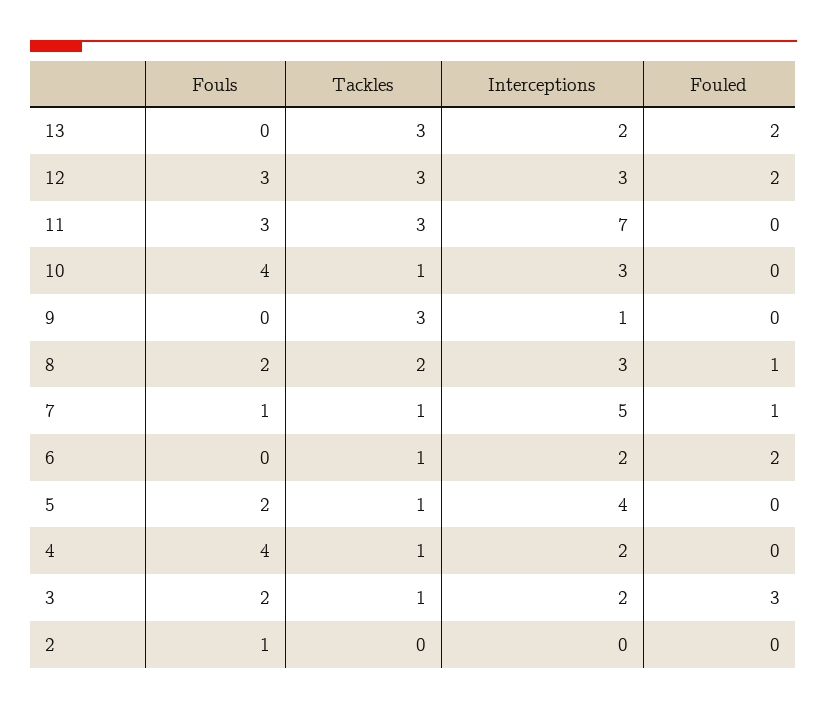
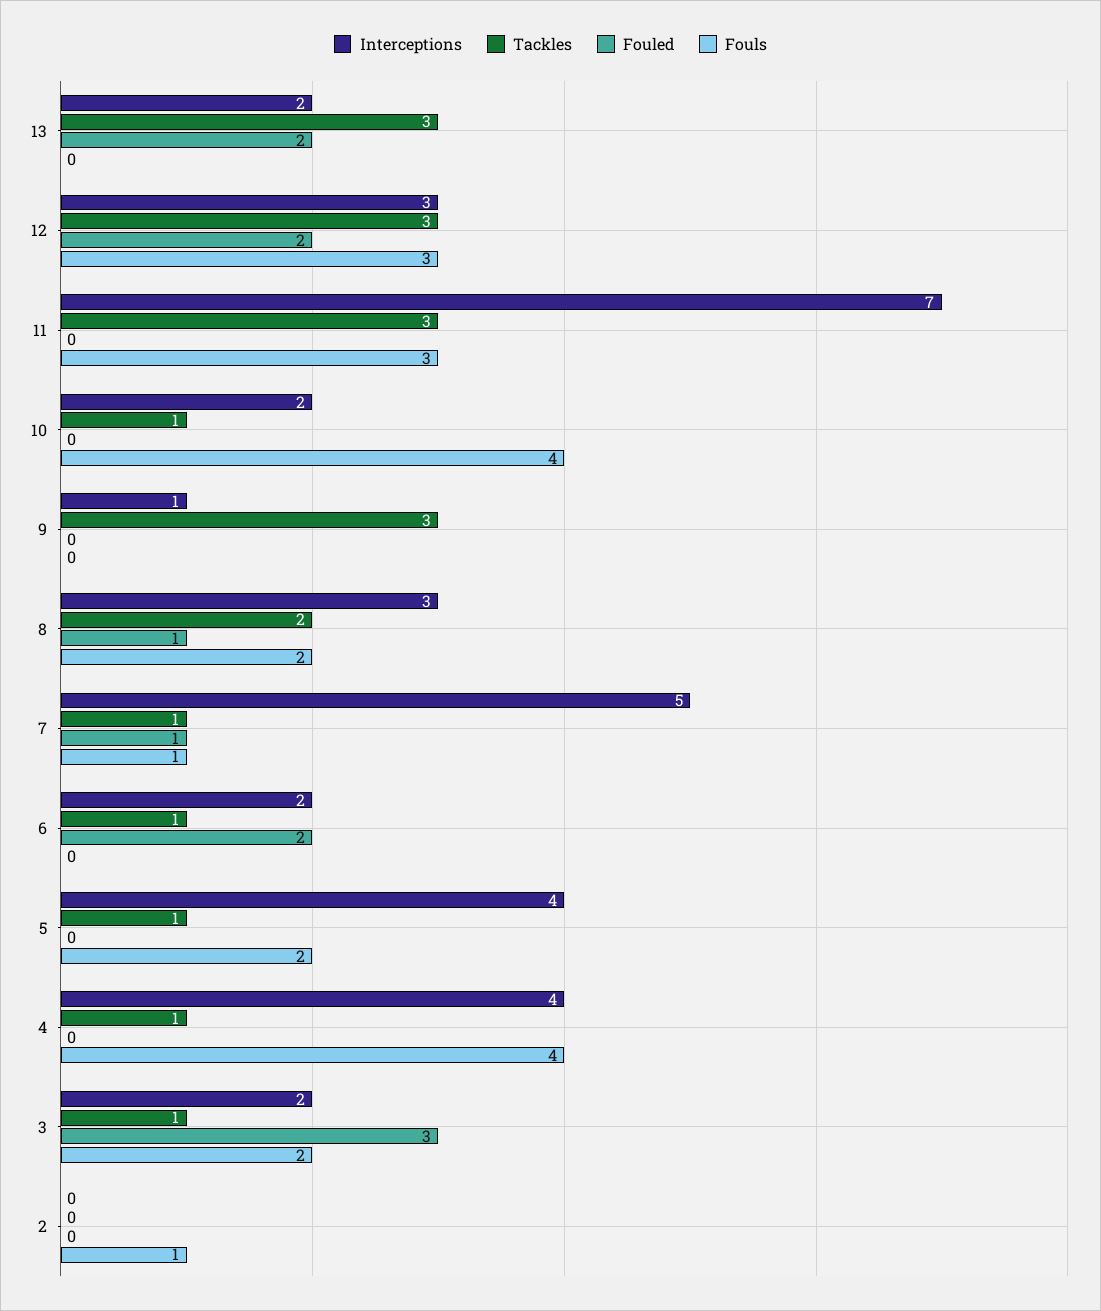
Interceptions, 10: 3 -> 2
Interceptions, 4: 2 -> 4

